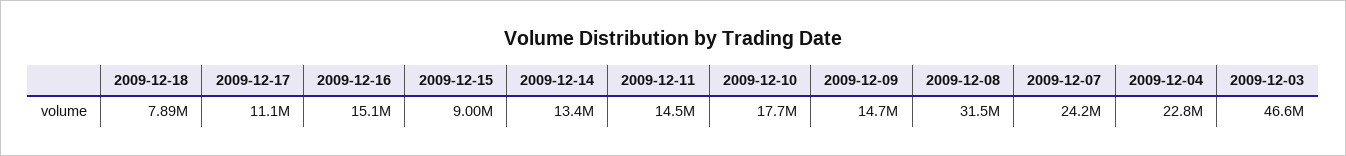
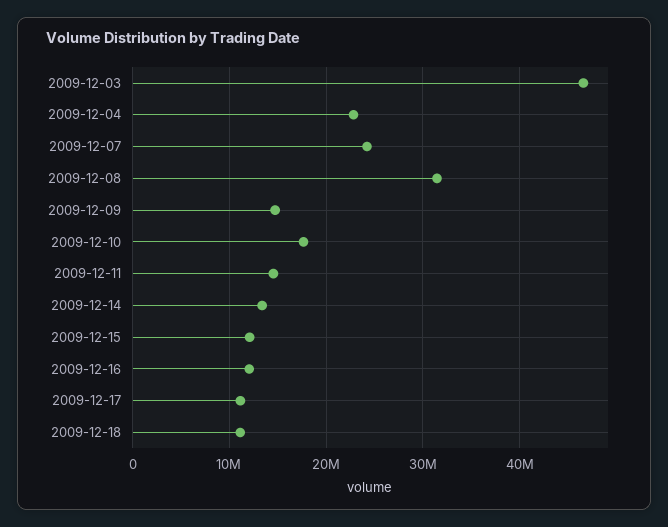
2009-12-18: 7890000 -> 11000000
2009-12-16: 15100000 -> 12000000
2009-12-15: 9000000 -> 12000000

